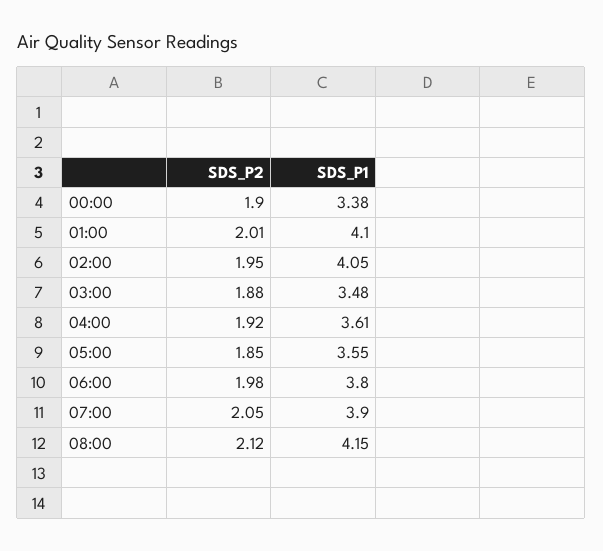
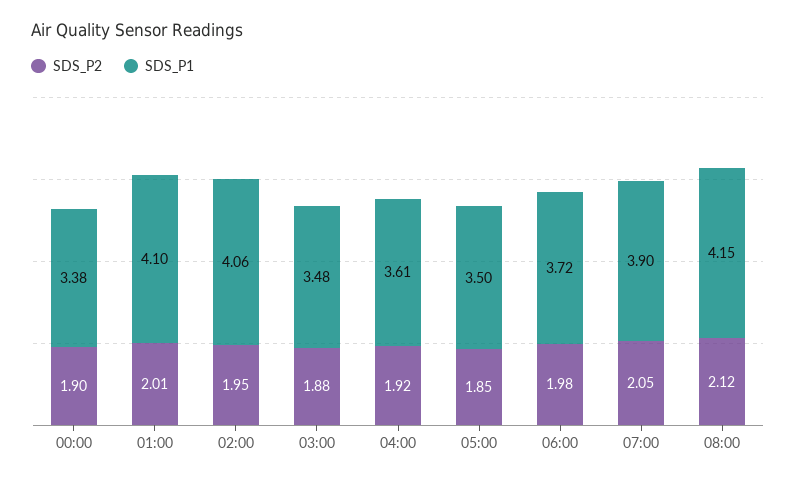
SDS_P1, 02:00: 4.05 -> 4.06
SDS_P1, 05:00: 3.55 -> 3.5
SDS_P1, 06:00: 3.8 -> 3.72

